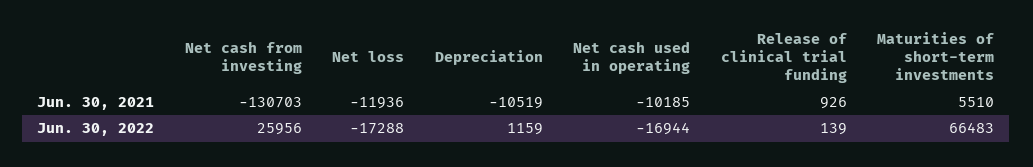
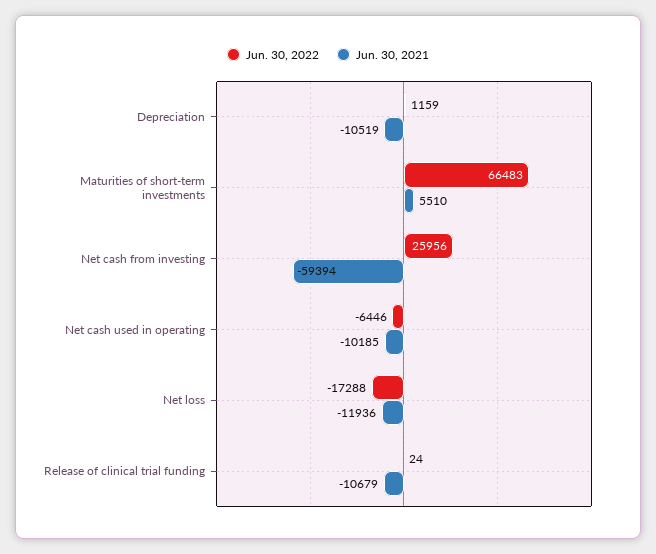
Jun. 30, 2021, Net cash from investing: -130703 -> -59394
Jun. 30, 2021, Release of clinical trial funding: 926 -> -10679
Jun. 30, 2022, Net cash used in operating: -16944 -> -6446
Jun. 30, 2022, Release of clinical trial funding: 139 -> 24

